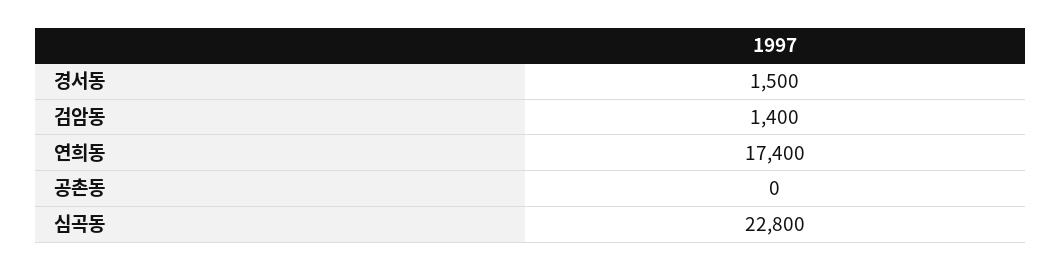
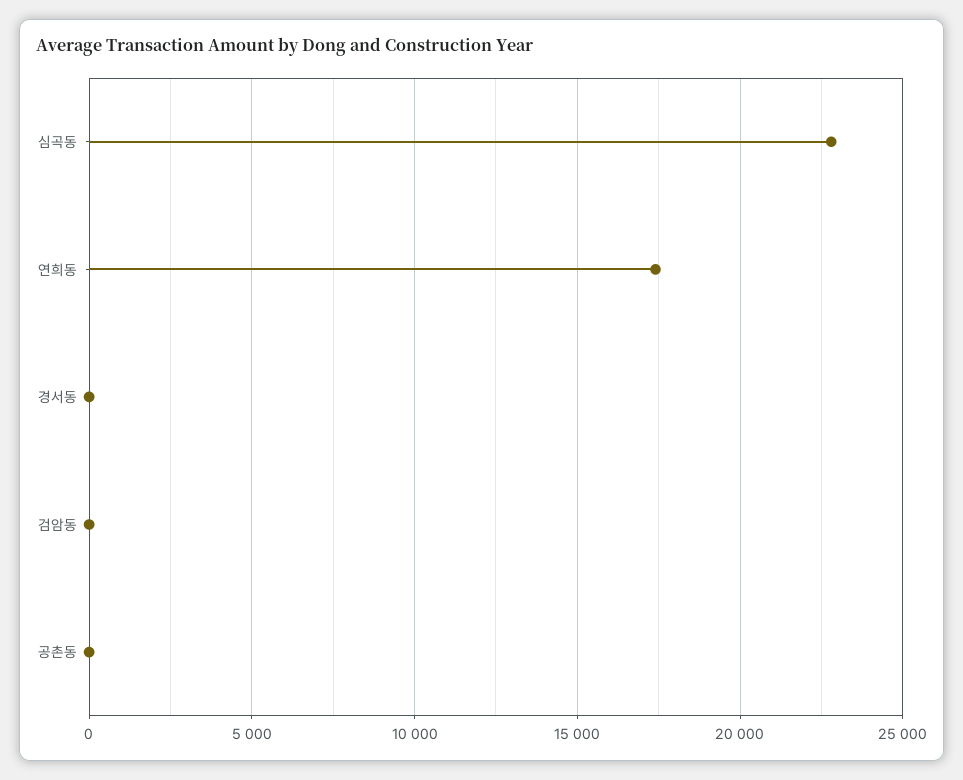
경서동: 1500 -> 0
검암동: 1400 -> 0

